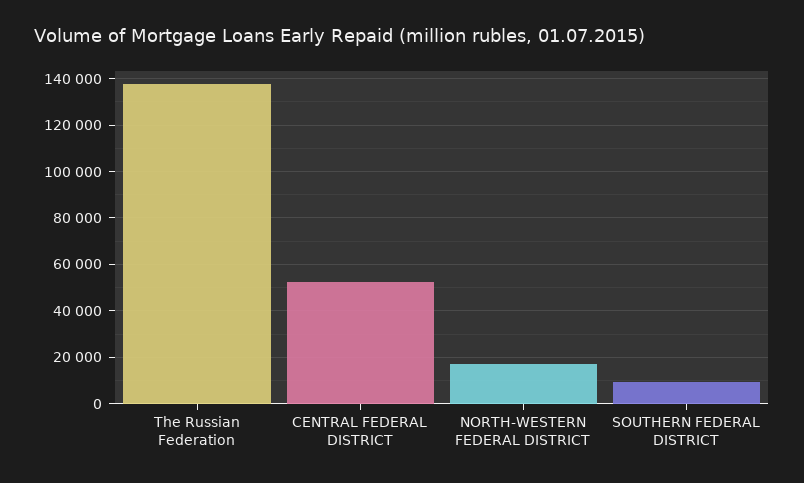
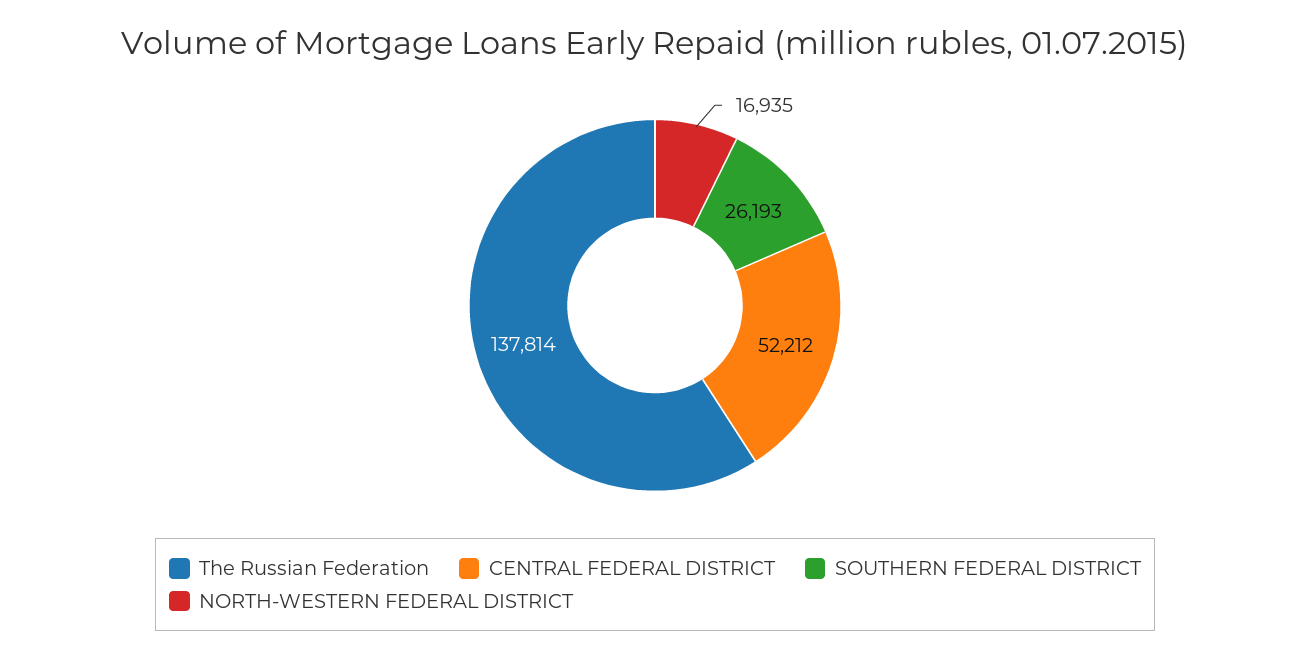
SOUTHERN FEDERAL DISTRICT: 10000 -> 26193

